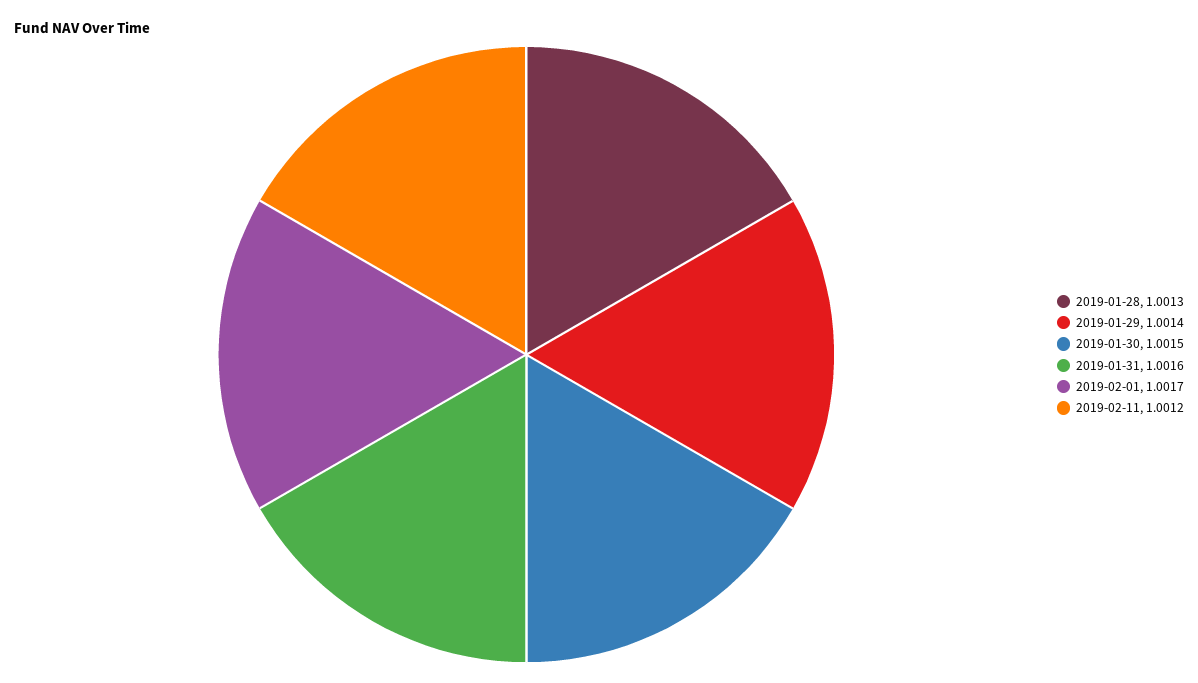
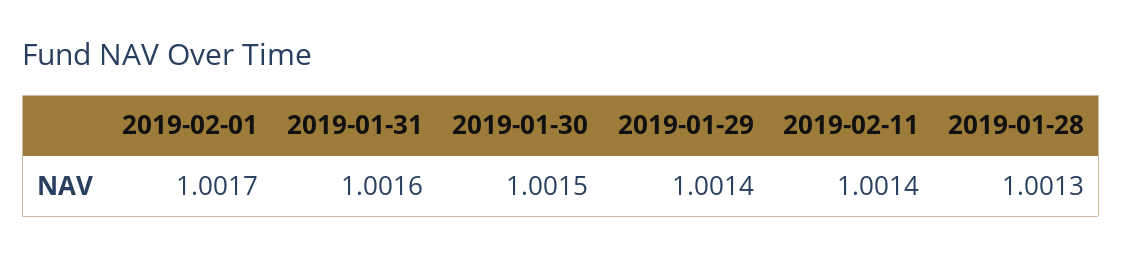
2019-02-11: 1.0012 -> 1.0014

